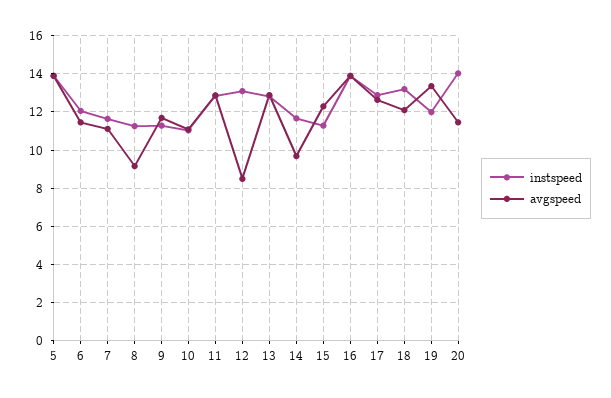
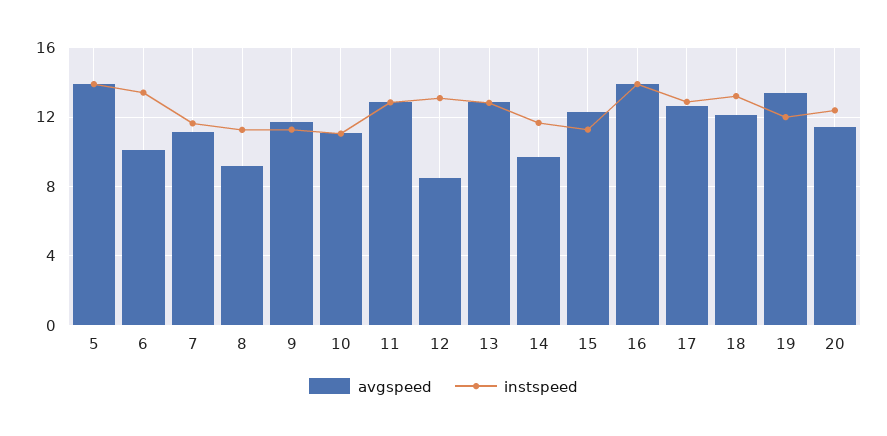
instspeed, 6: 12 -> 13.5
avgspeed, 6: 11.5 -> 10
instspeed, 20: 14 -> 12.5

